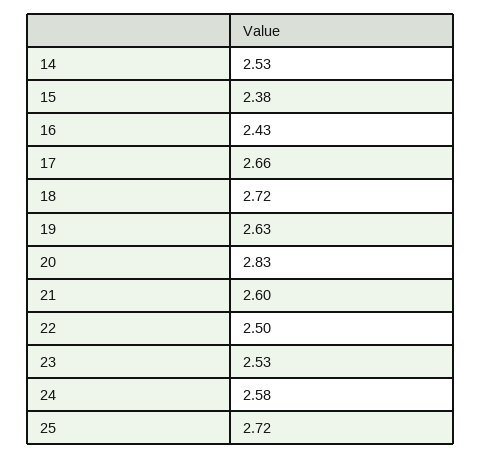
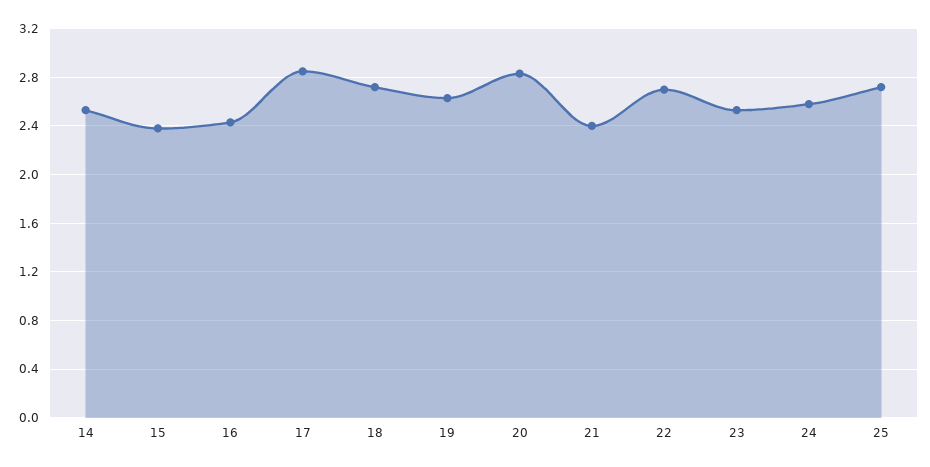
17: 2.66 -> 2.85
21: 2.6 -> 2.4
22: 2.5 -> 2.7

